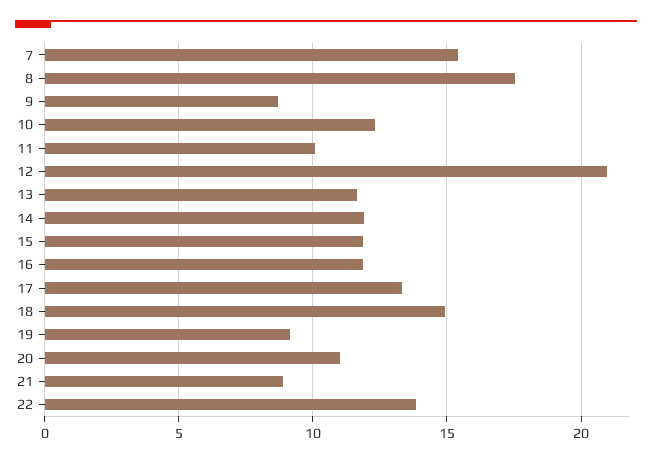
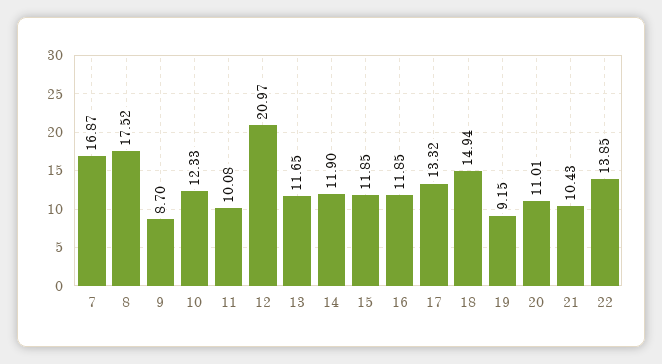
7: 15.5 -> 16.87
21: 9 -> 10.43

